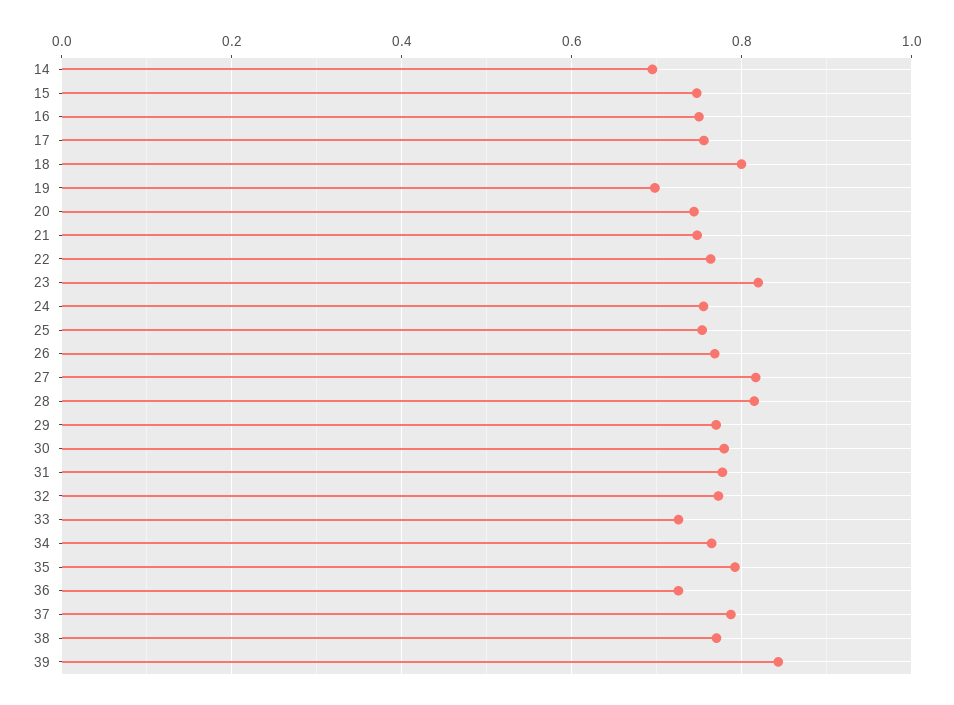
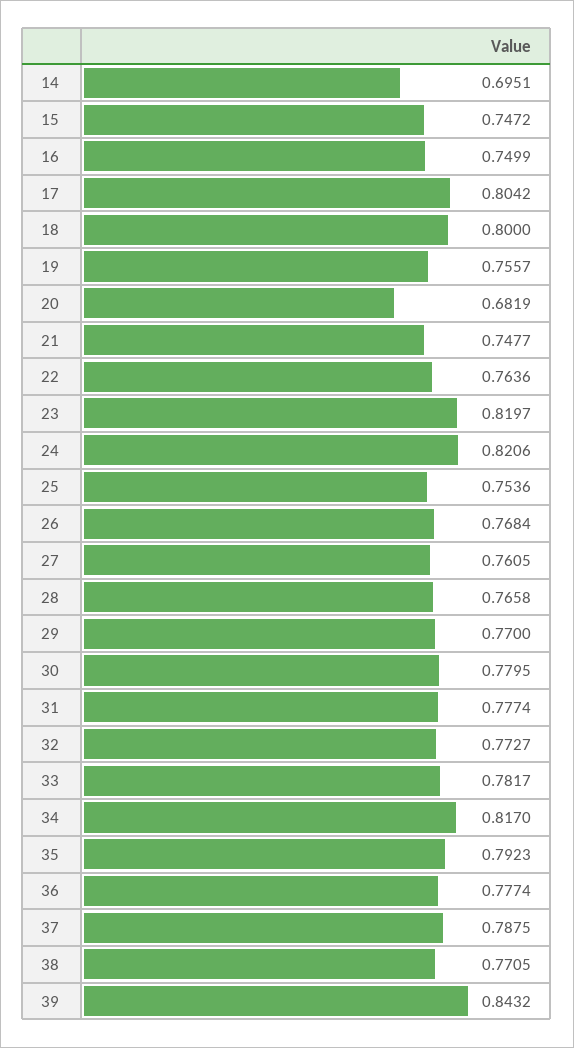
17: 0.76 -> 0.8042
19: 0.7 -> 0.7557
20: 0.74 -> 0.6819
24: 0.76 -> 0.8206
27: 0.82 -> 0.7605
28: 0.82 -> 0.7658
33: 0.72 -> 0.7817
34: 0.76 -> 0.817
36: 0.72 -> 0.7774

